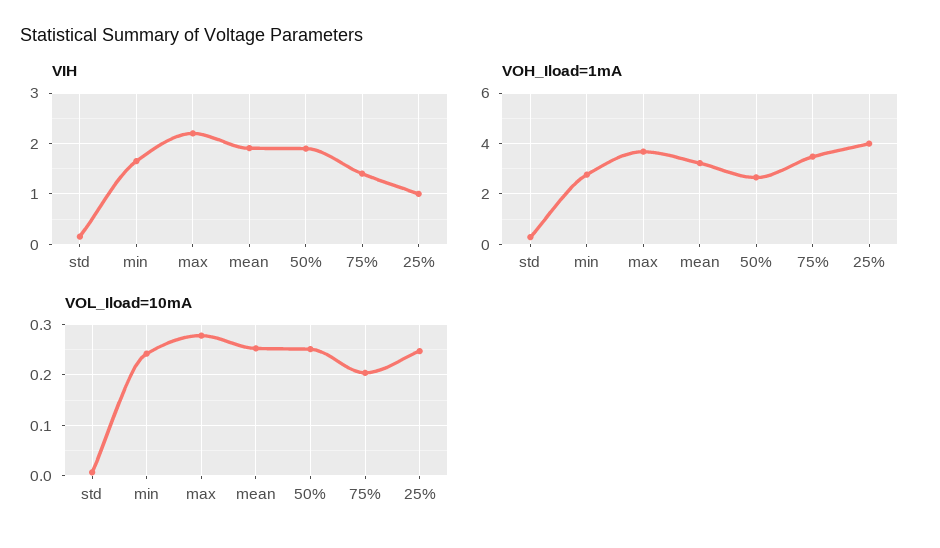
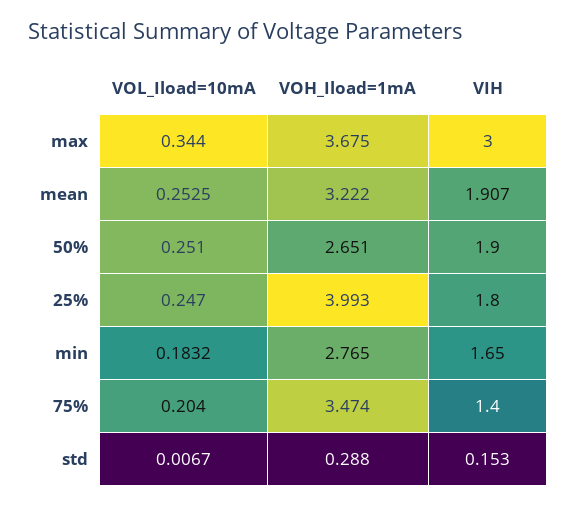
VIH, max: 2.2 -> 3
VIH, 25%: 1 -> 1.8
VOL_Iload=10mA, min: 0.24 -> 0.1832
VOL_Iload=10mA, max: 0.28 -> 0.344

